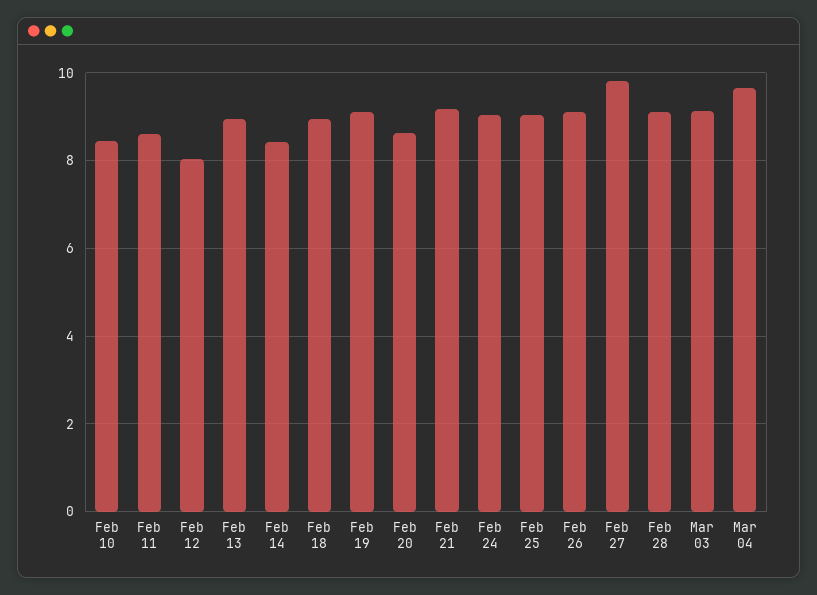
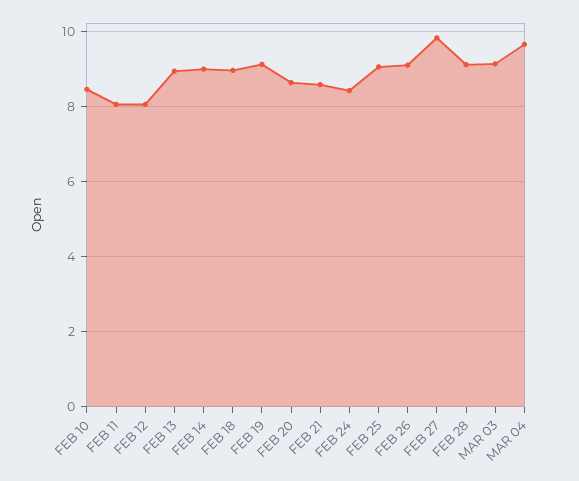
Feb 11: 8.6 -> 8
Feb 14: 8.4 -> 9
Feb 21: 9.2 -> 8.6
Feb 24: 9 -> 8.4

